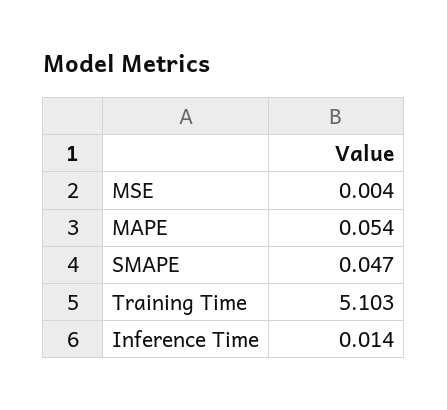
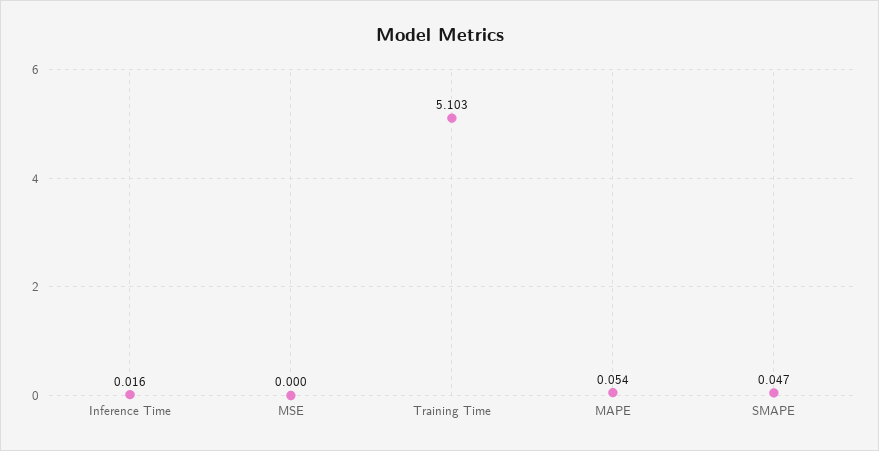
MSE: 0.004 -> 0
Inference Time: 0.014 -> 0.016

